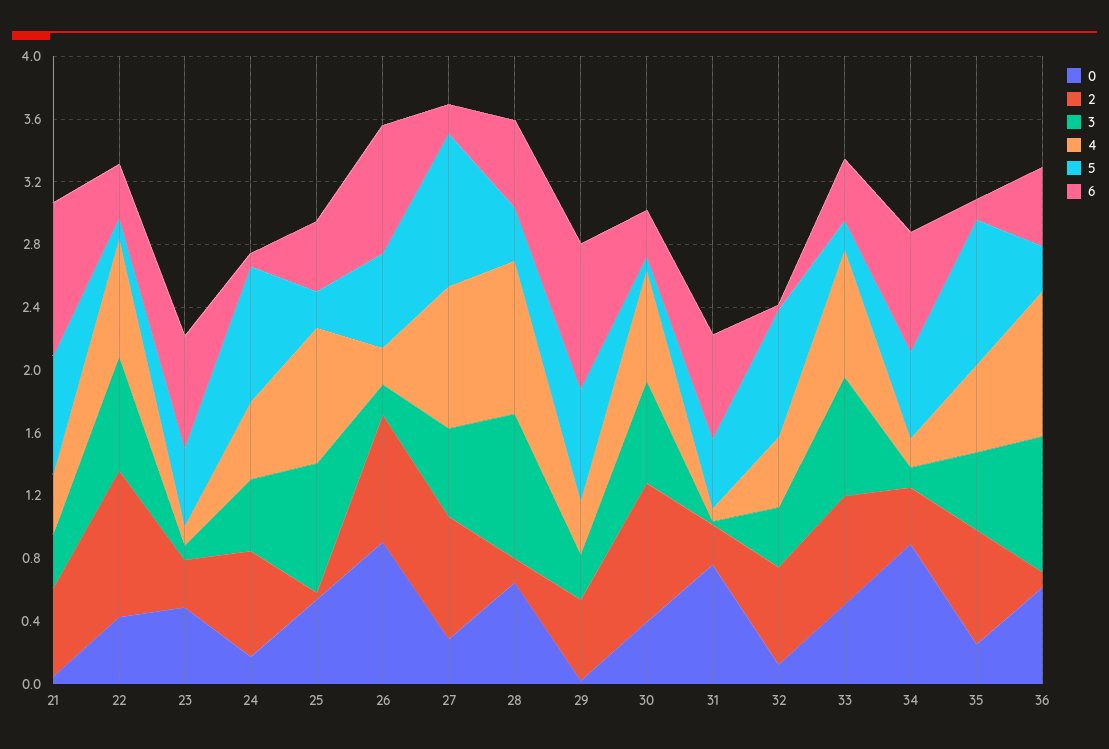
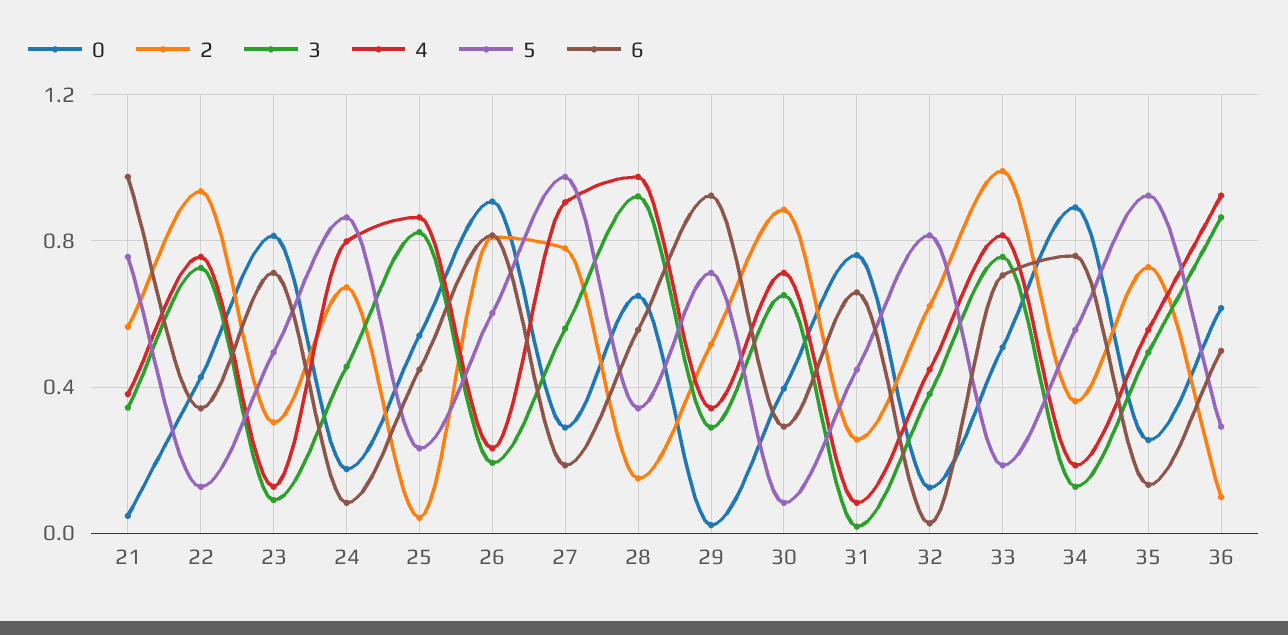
0, 23: 0.5 -> 0.8
4, 24: 0.5 -> 0.8
2, 33: 0.7 -> 1
6, 33: 0.4 -> 0.7

